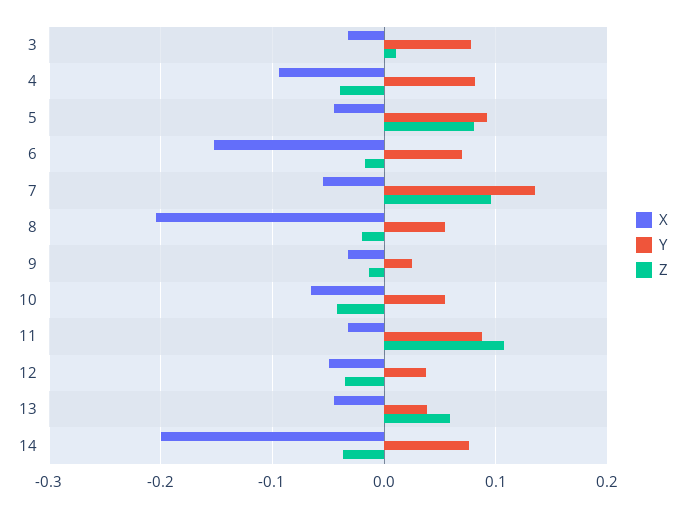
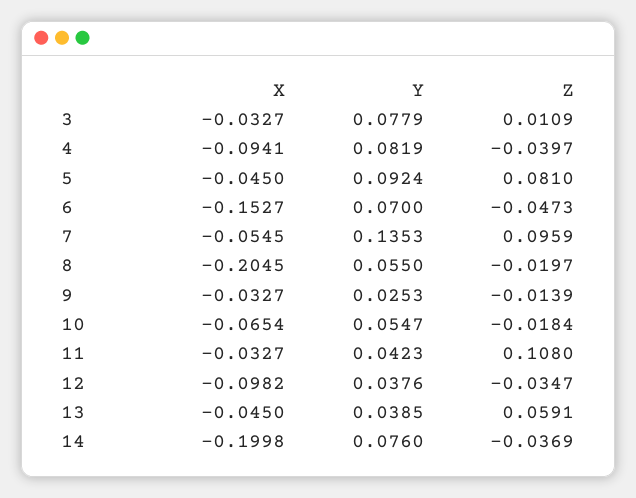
Z, 6: -0.02 -> -0.0473
Z, 10: -0.04 -> -0.0184
Y, 11: 0.09 -> 0.0423
X, 12: -0.05 -> -0.0982

